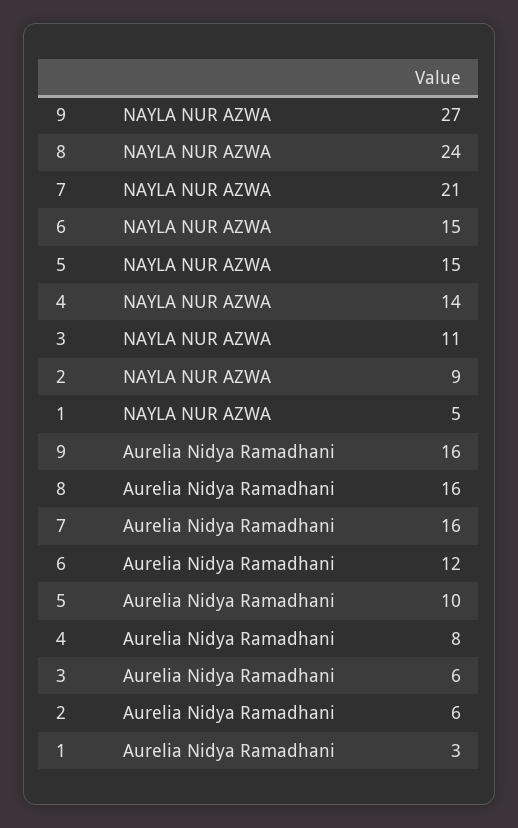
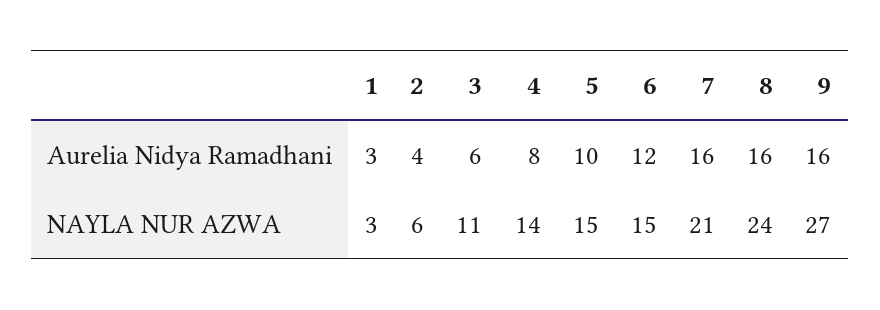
2, NAYLA NUR AZWA: 9 -> 6
1, NAYLA NUR AZWA: 5 -> 3
2, Aurelia Nidya Ramadhani: 6 -> 4

